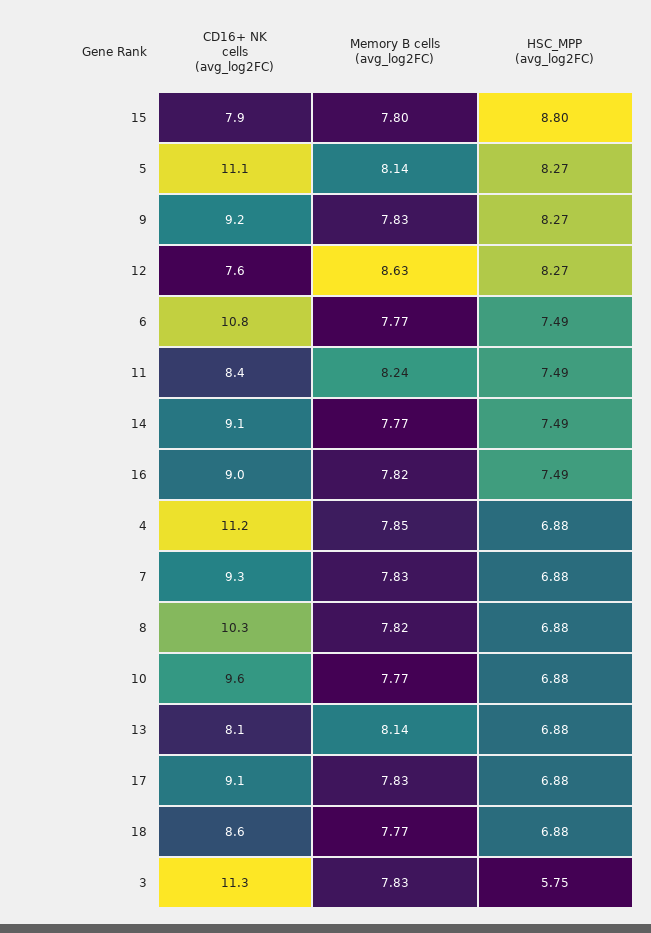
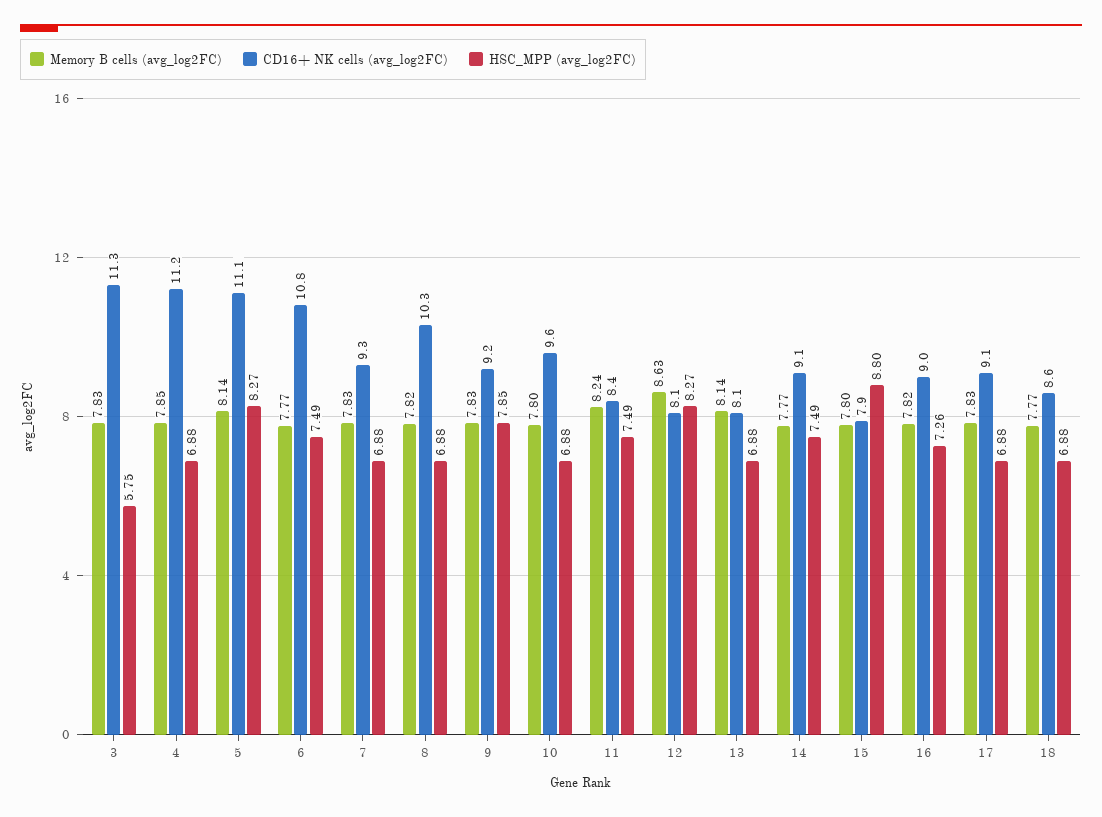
HSC_MPP (avg_log2FC), 9: 8.27 -> 7.85
CD16+ NK cells (avg_log2FC), 12: 7.6 -> 8.1
HSC_MPP (avg_log2FC), 16: 7.49 -> 7.26
Memory B cells (avg_log2FC), 10: 7.77 -> 7.8

